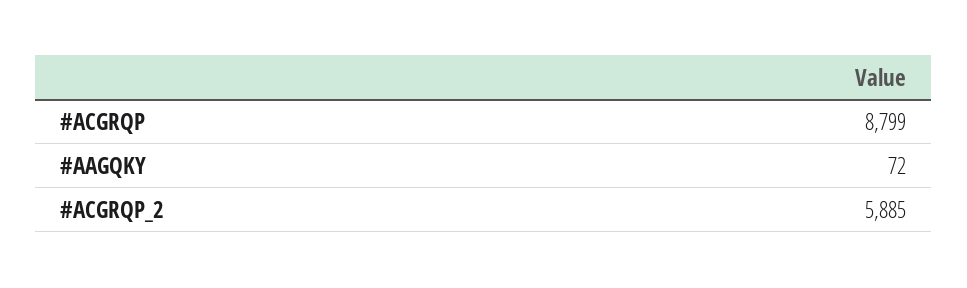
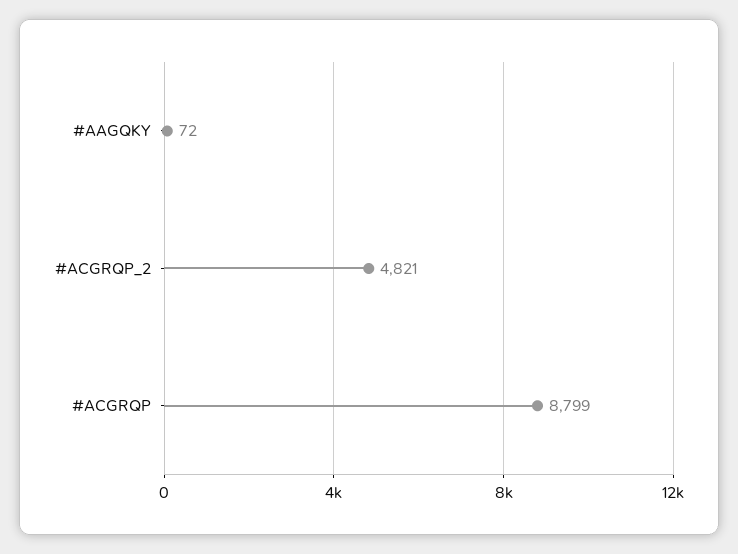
#ACGRQP_2: 5885 -> 4821

